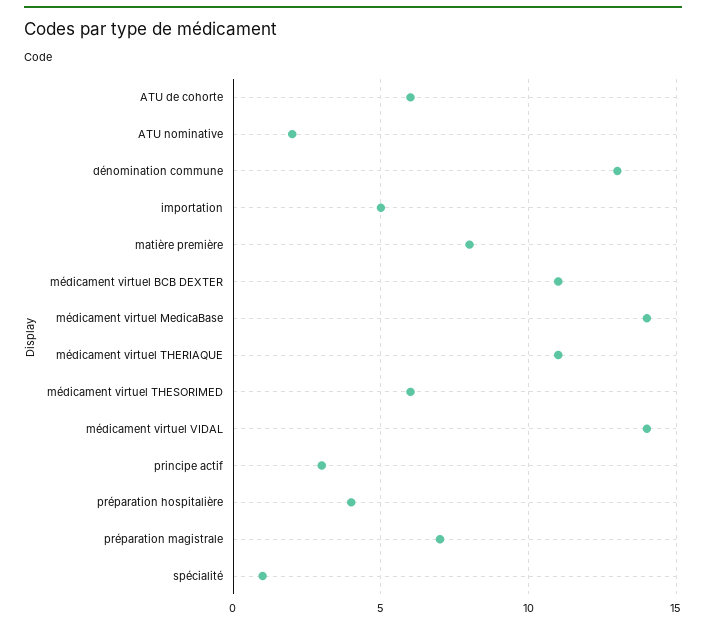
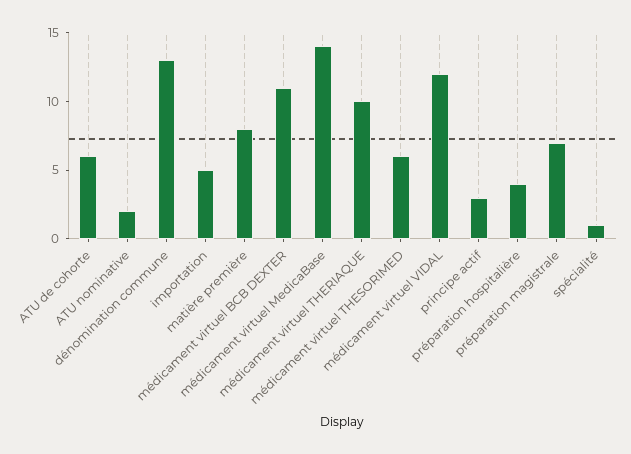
médicament virtuel THERIAQUE: 11 -> 10
médicament virtuel VIDAL: 14 -> 12

